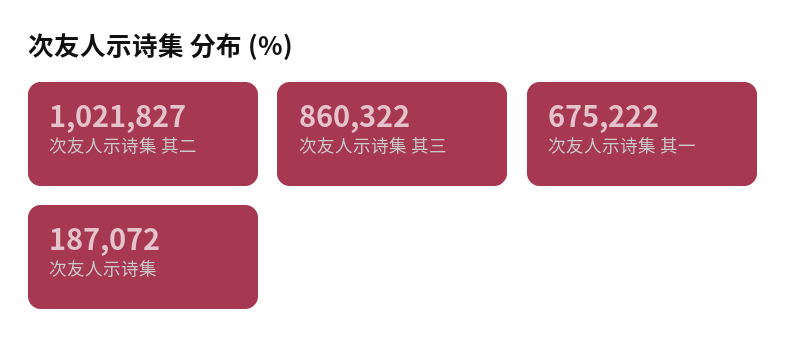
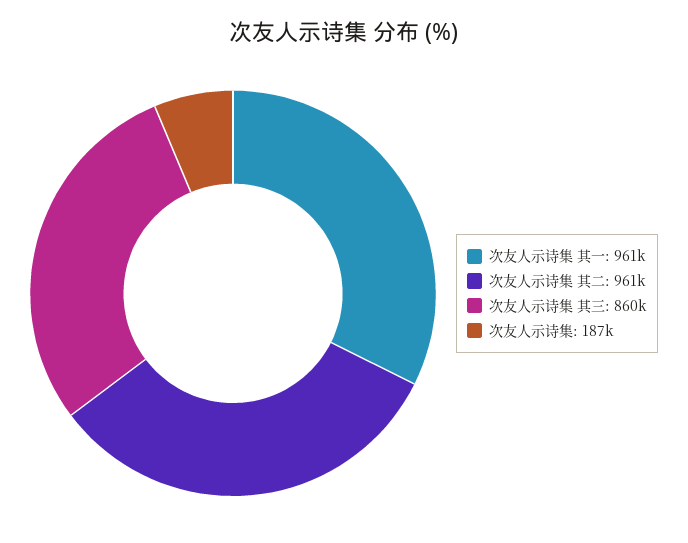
次友人示诗集 其二: 1021827 -> 961000
次友人示诗集 其一: 675222 -> 961000

